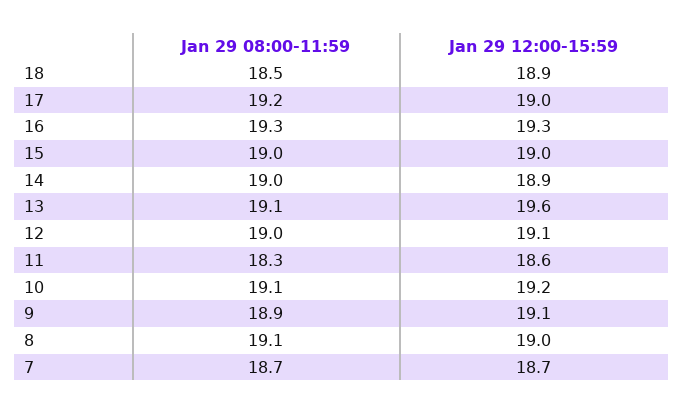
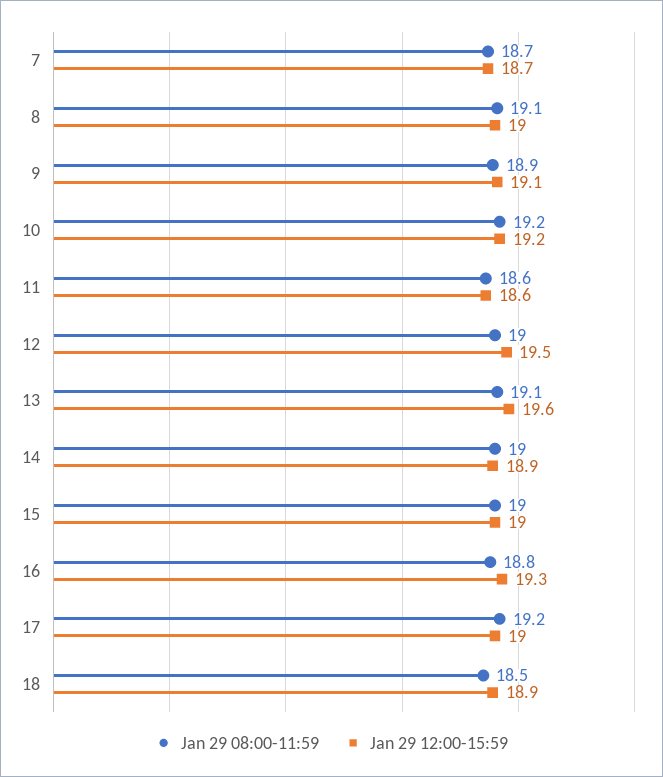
Jan 29 08:00-11:59, 16: 19.3 -> 18.8
Jan 29 12:00-15:59, 12: 19.1 -> 19.5
Jan 29 08:00-11:59, 11: 18.3 -> 18.6
Jan 29 08:00-11:59, 10: 19.1 -> 19.2

